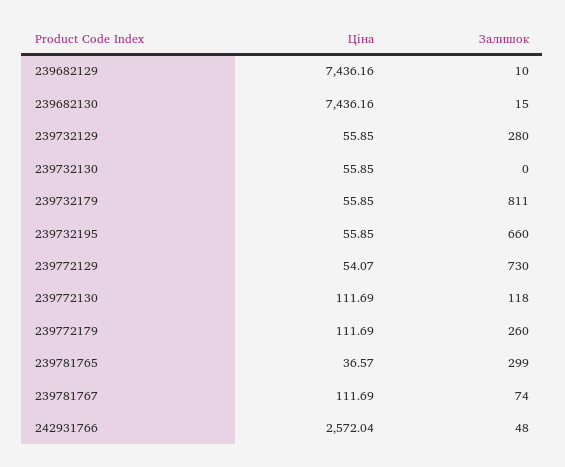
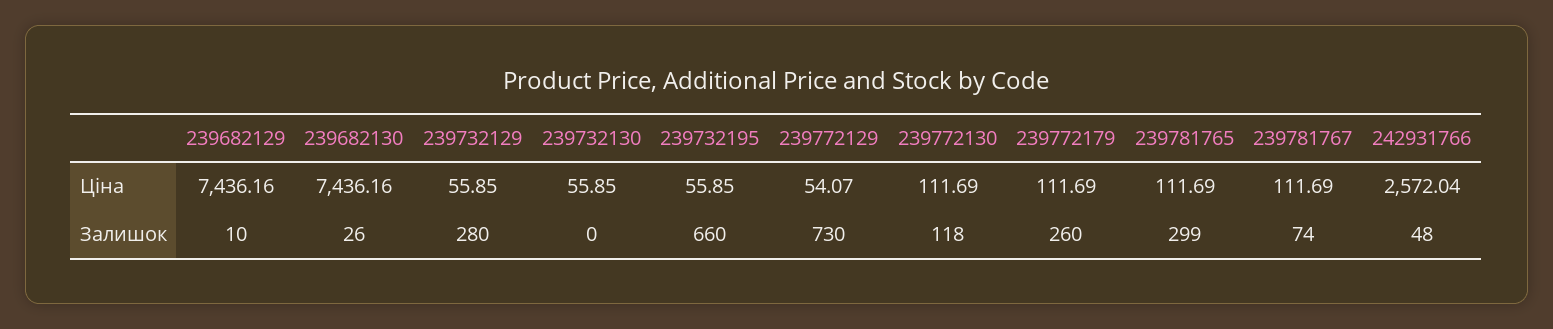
Залишок, 239682130: 15 -> 26
Ціна, 239732179: 55.85 -> none
Залишок, 239732179: 811 -> none
Ціна, 239781765: 36.57 -> 111.69

